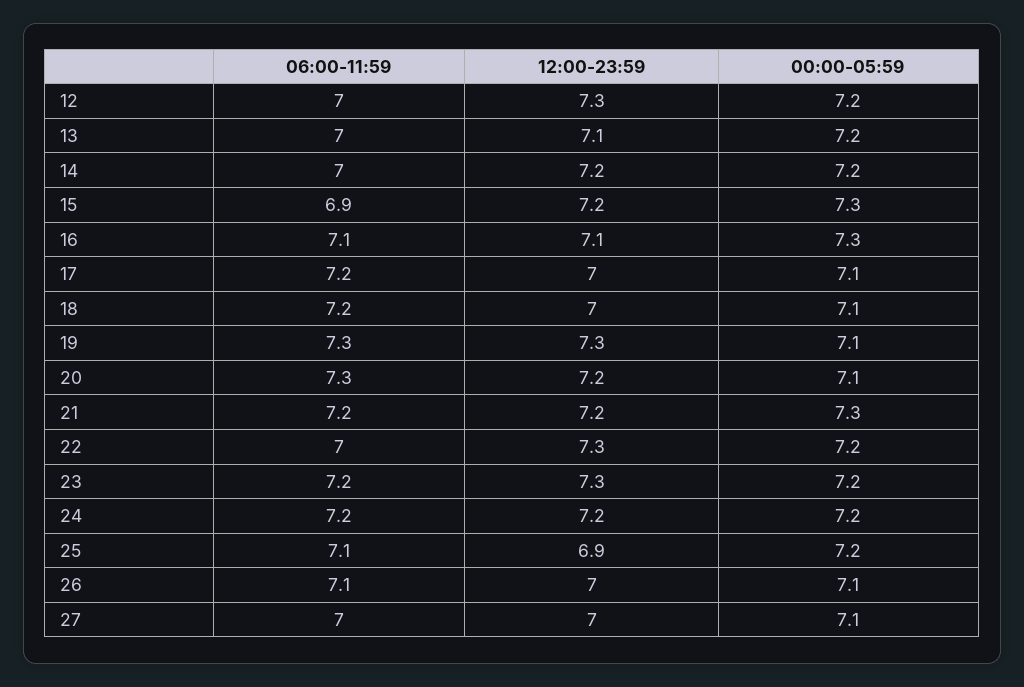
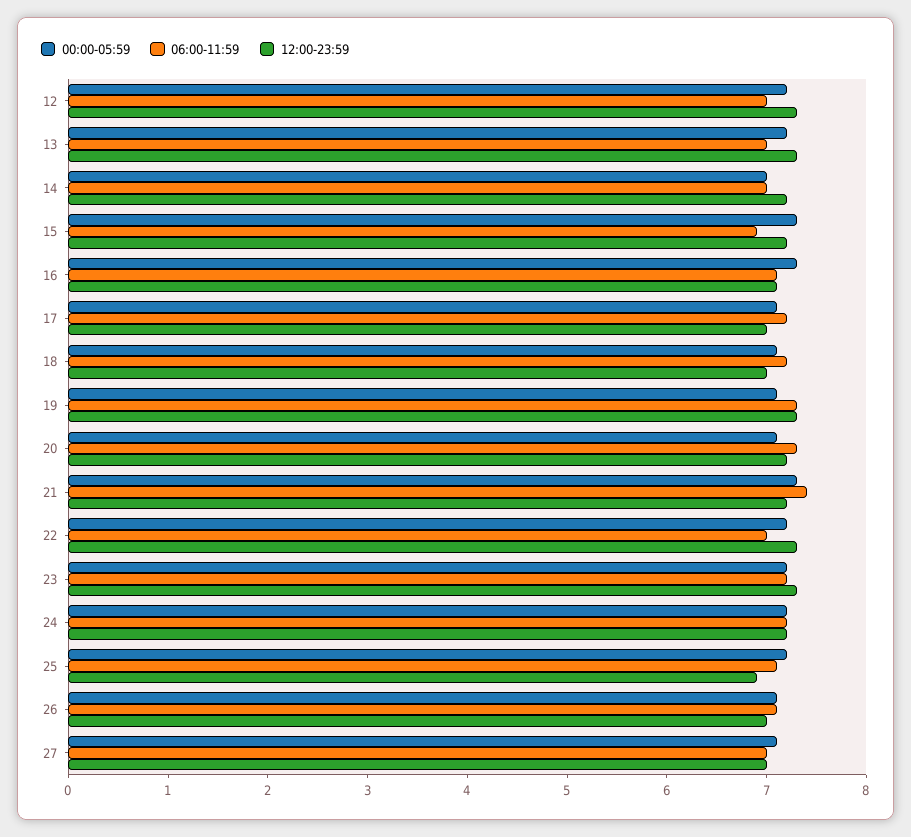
12:00-23:59, 13: 7.1 -> 7.3
00:00-05:59, 14: 7.2 -> 7
06:00-11:59, 21: 7.2 -> 7.4

